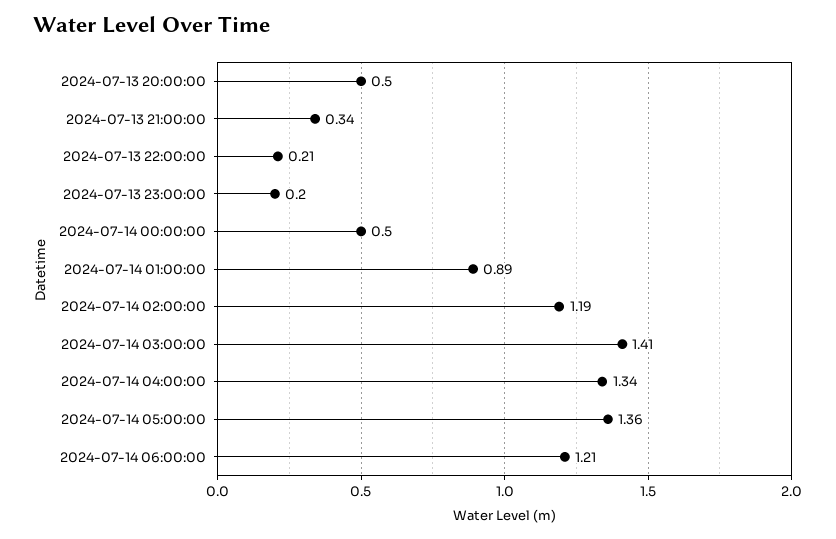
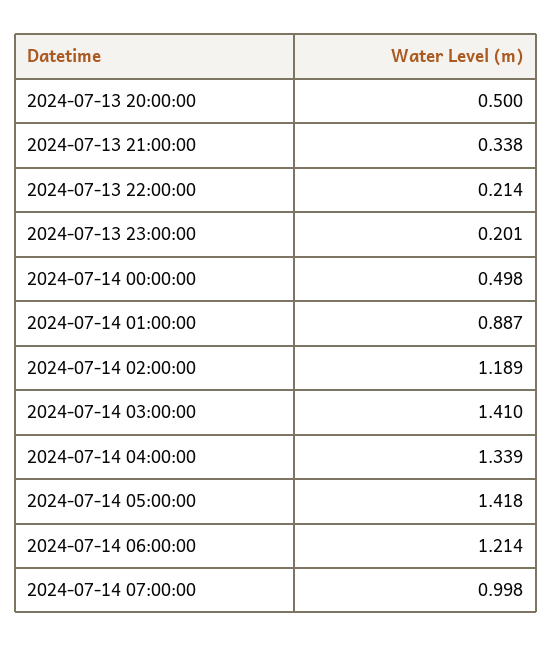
2024-07-14 05:00:00: 1.36 -> 1.418
2024-07-14 07:00:00: none -> 0.998

